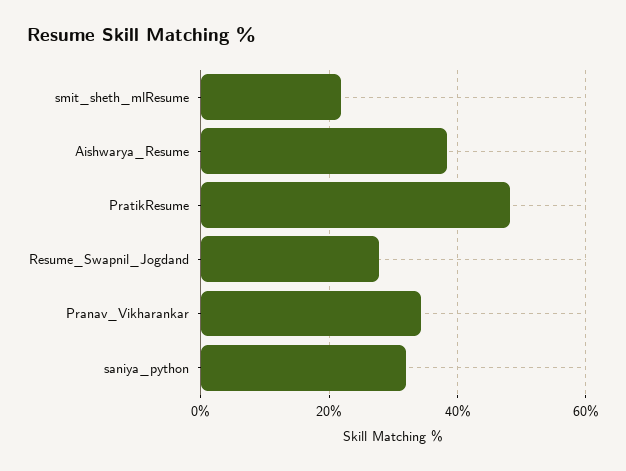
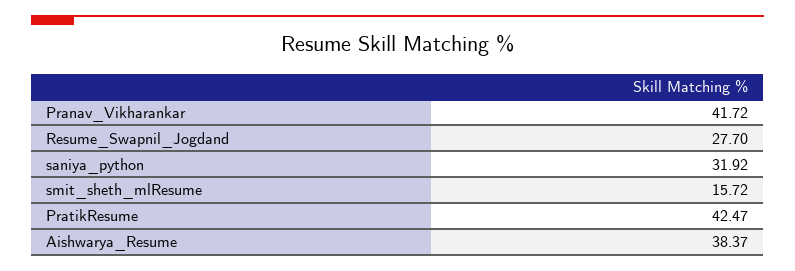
smit_sheth_mlResume: 22 -> 15.72
PratikResume: 48 -> 42.47
Pranav_Vikharankar: 34 -> 41.72

